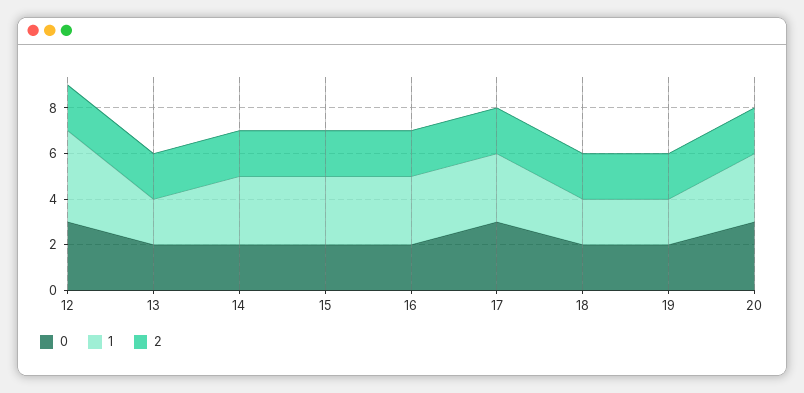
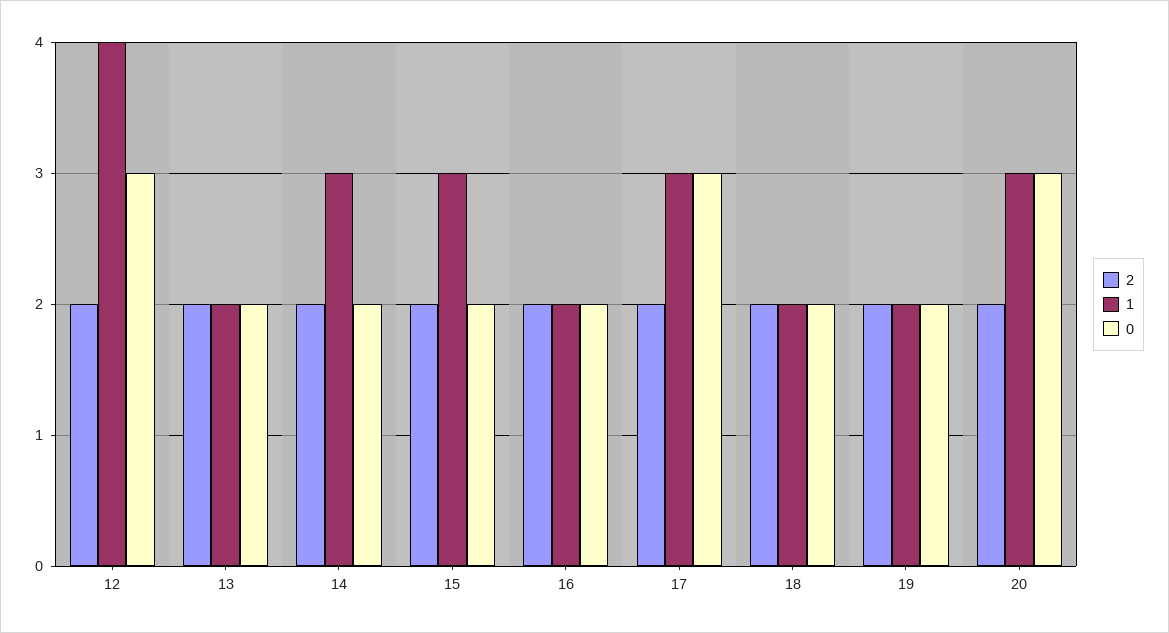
1, 16: 3 -> 2

